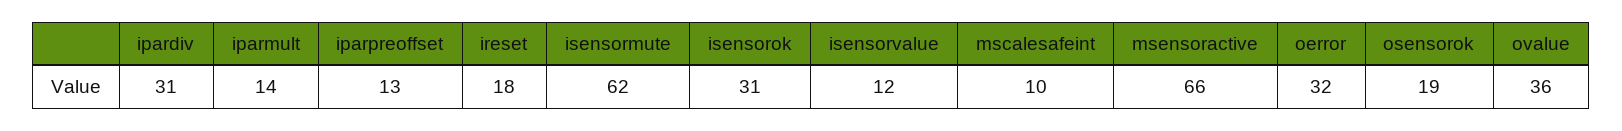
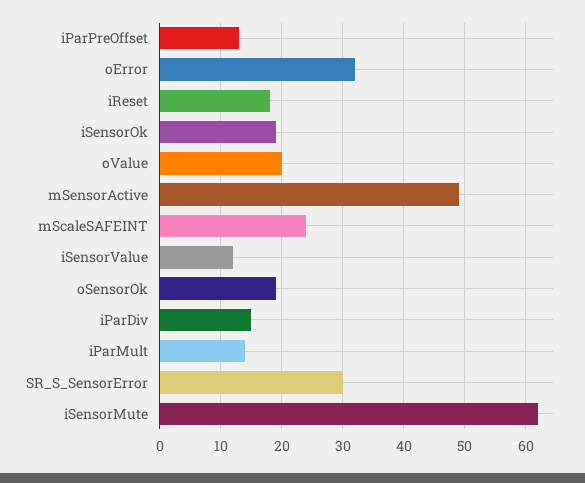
ipardiv: 31 -> 15
isensorok: 31 -> 19
mscalesafeint: 10 -> 24
msensoractive: 66 -> 49
ovalue: 36 -> 20
SR_S_SensorError: none -> 30

